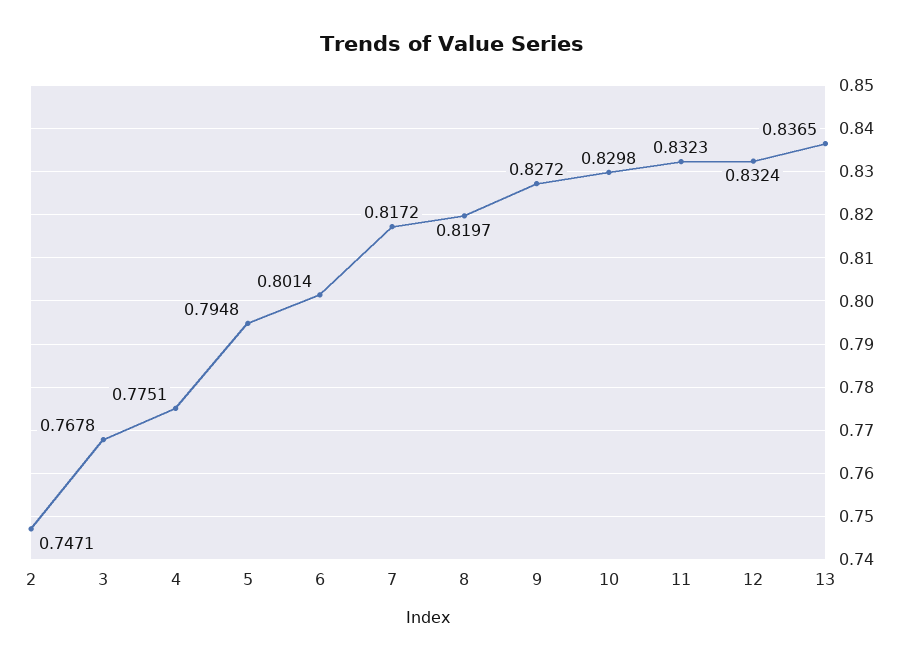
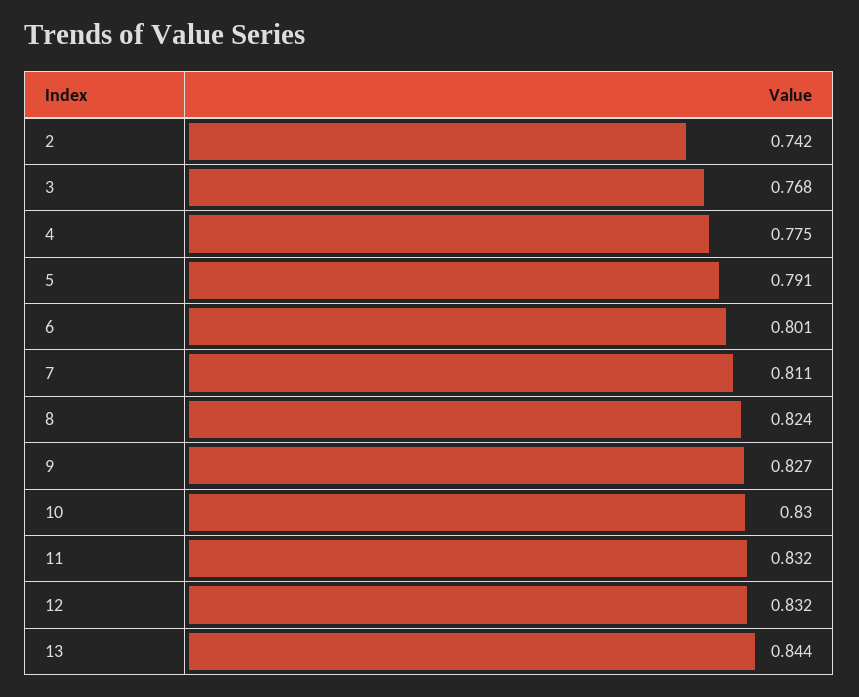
2: 0.7471 -> 0.742
5: 0.7948 -> 0.791
7: 0.8172 -> 0.811
8: 0.8197 -> 0.824
13: 0.8365 -> 0.844

